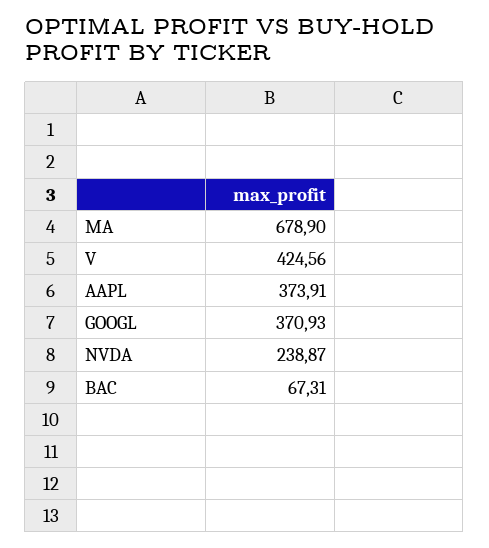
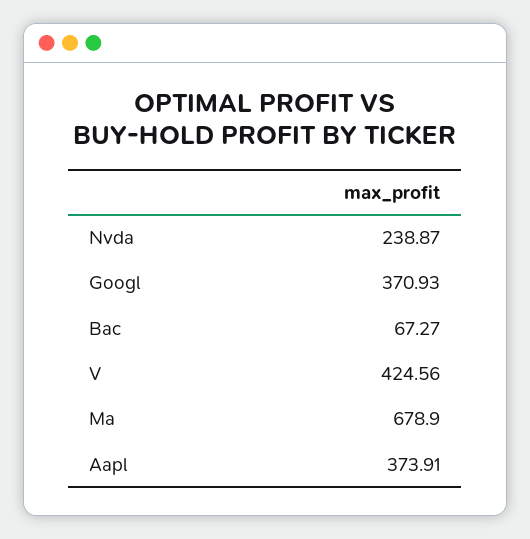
BAC: 67.31 -> 67.27

